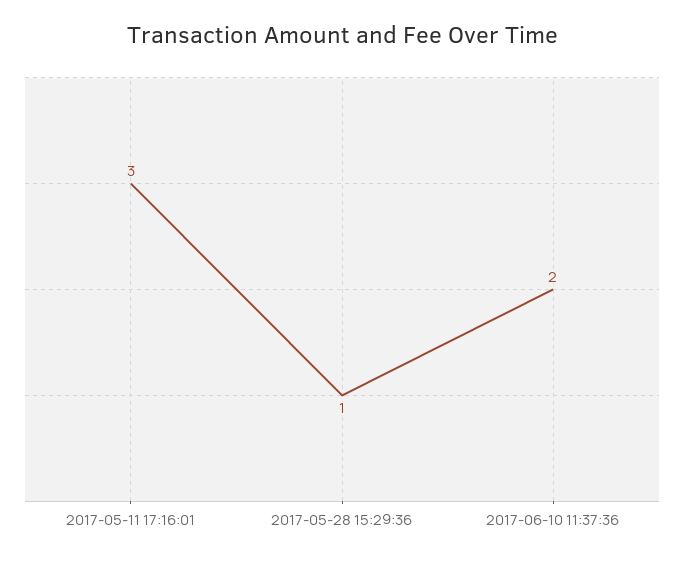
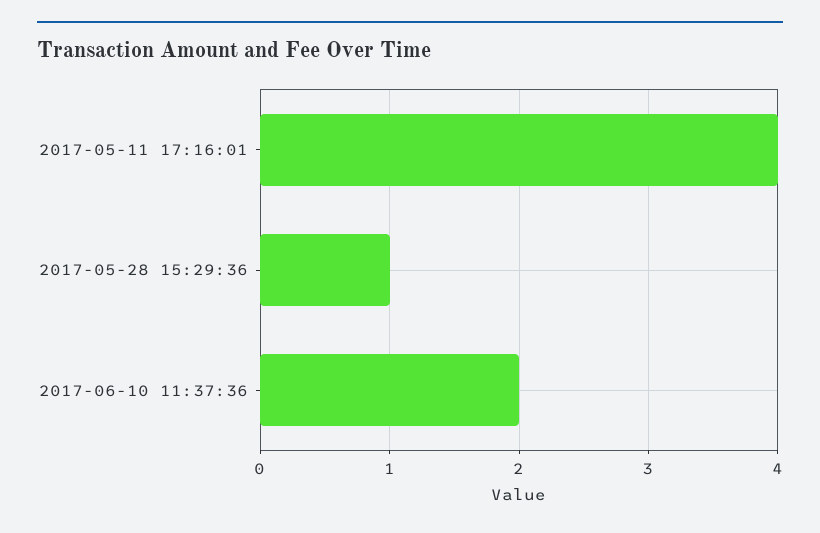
2017-05-11 17:16:01: 3 -> 4

